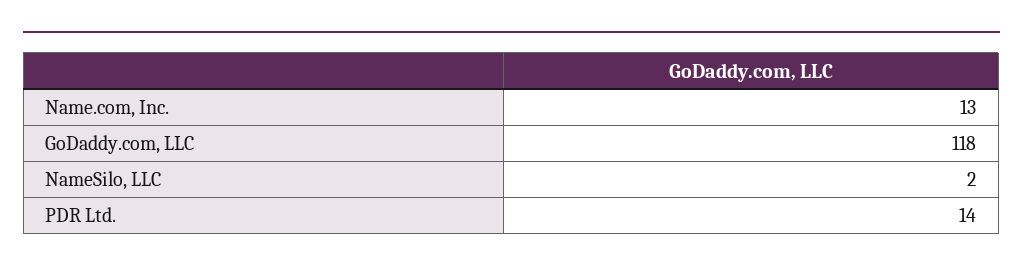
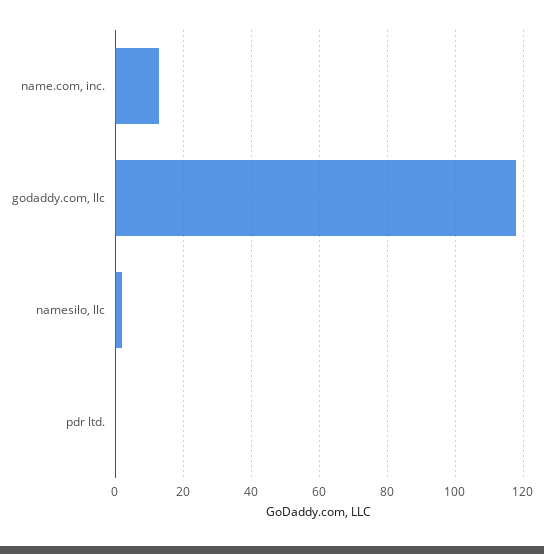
PDR Ltd.: 14 -> 0

